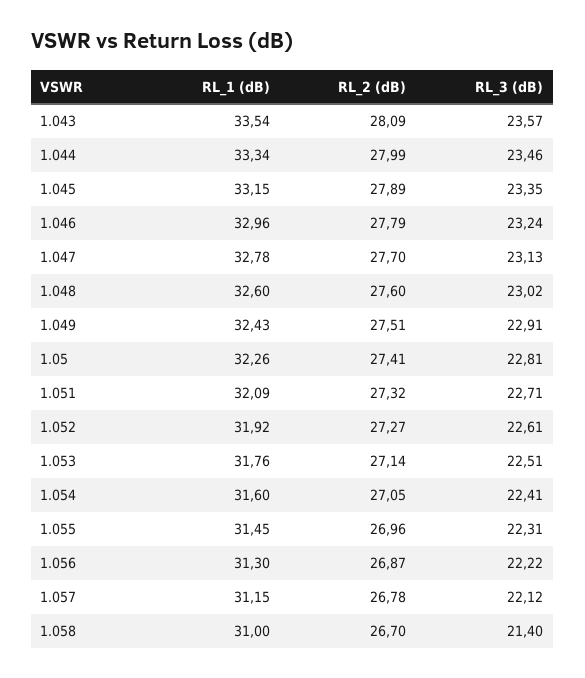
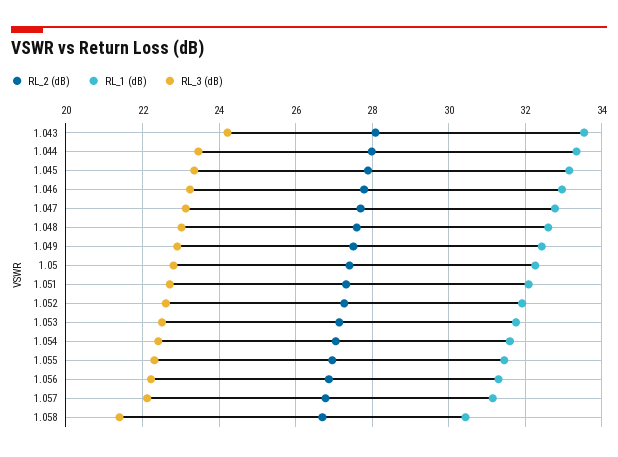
RL_3 (dB), 1.043: 23.57 -> 24.2
RL_1 (dB), 1.058: 31 -> 30.4

